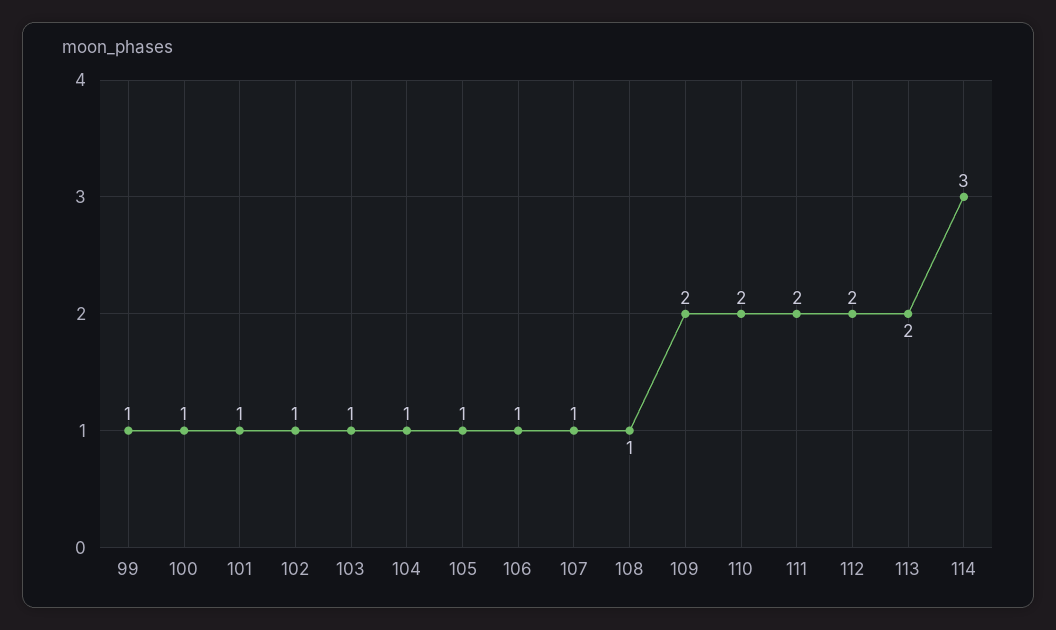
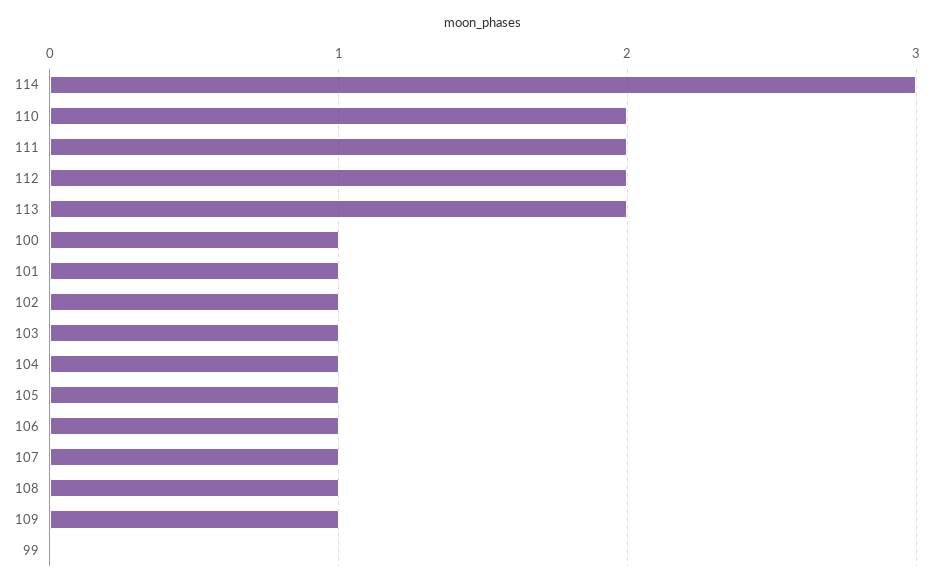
99: 1 -> 0
109: 2 -> 1

